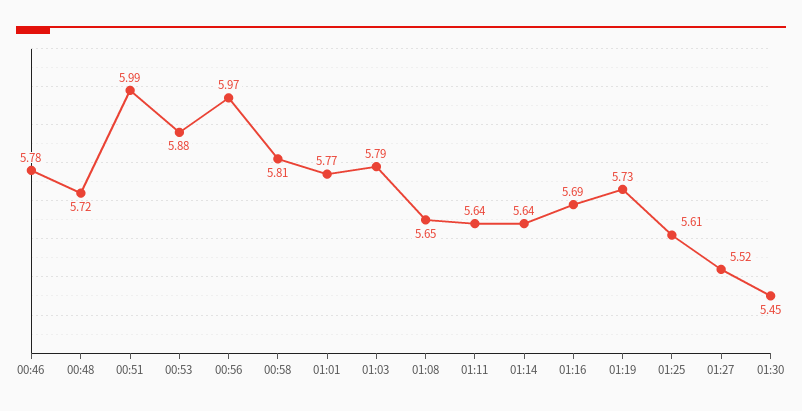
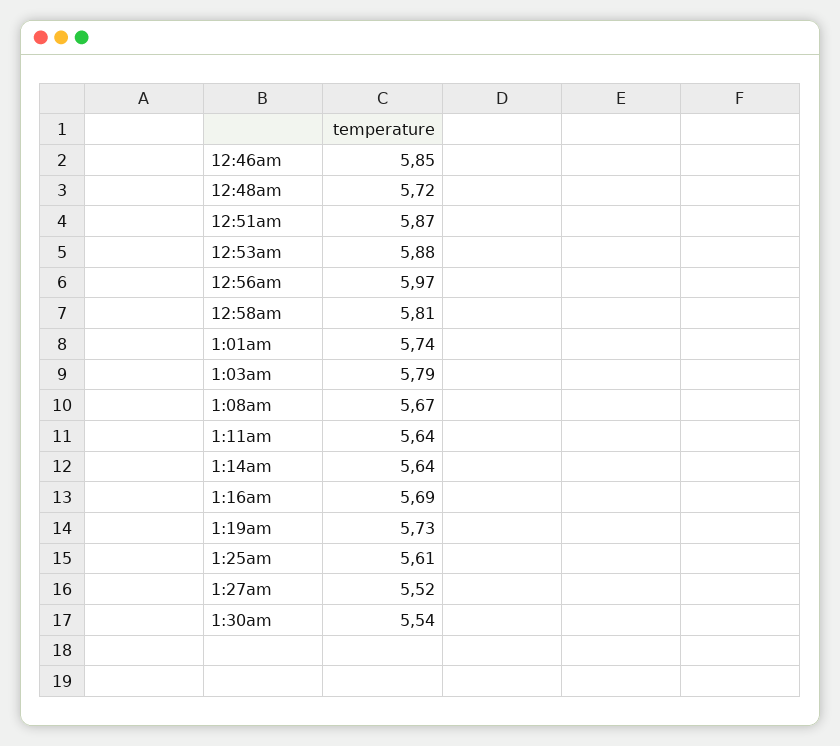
00:46: 5.78 -> 5.85
00:51: 5.99 -> 5.87
01:01: 5.77 -> 5.74
01:08: 5.65 -> 5.67
01:30: 5.45 -> 5.54

